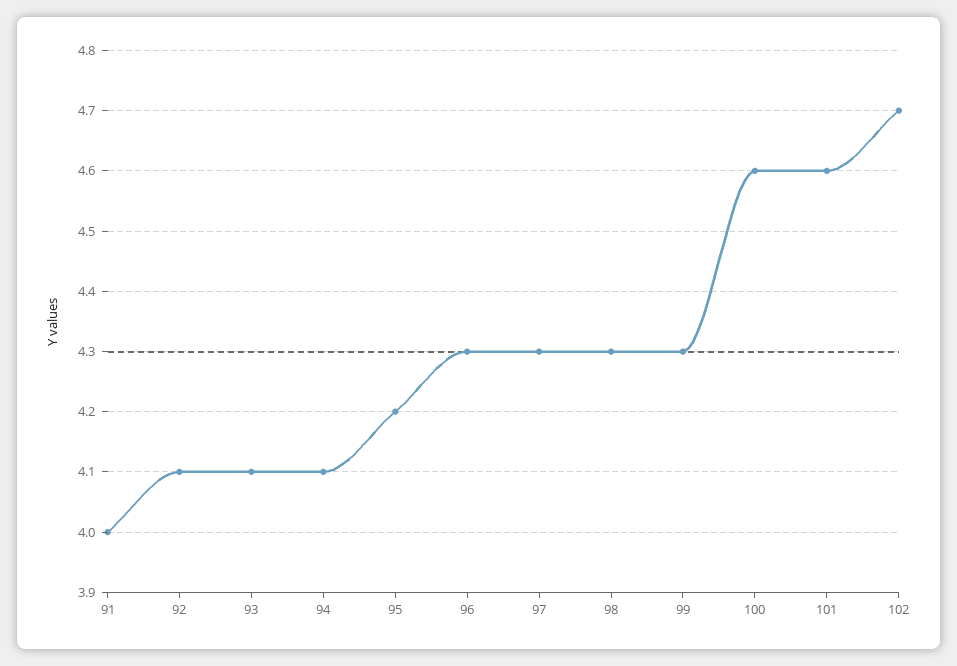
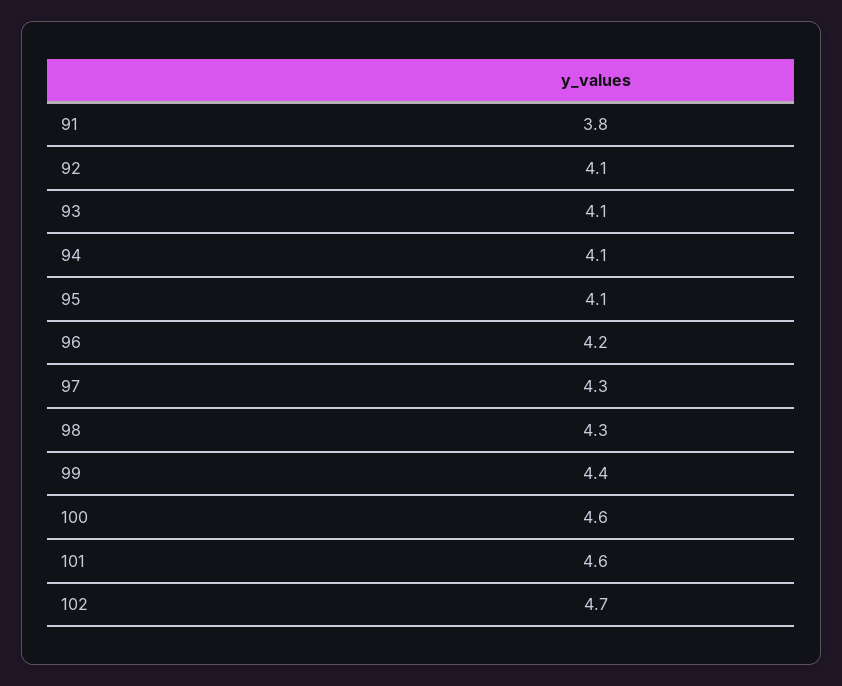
91: 4 -> 3.8
95: 4.2 -> 4.1
96: 4.3 -> 4.2
99: 4.3 -> 4.4

